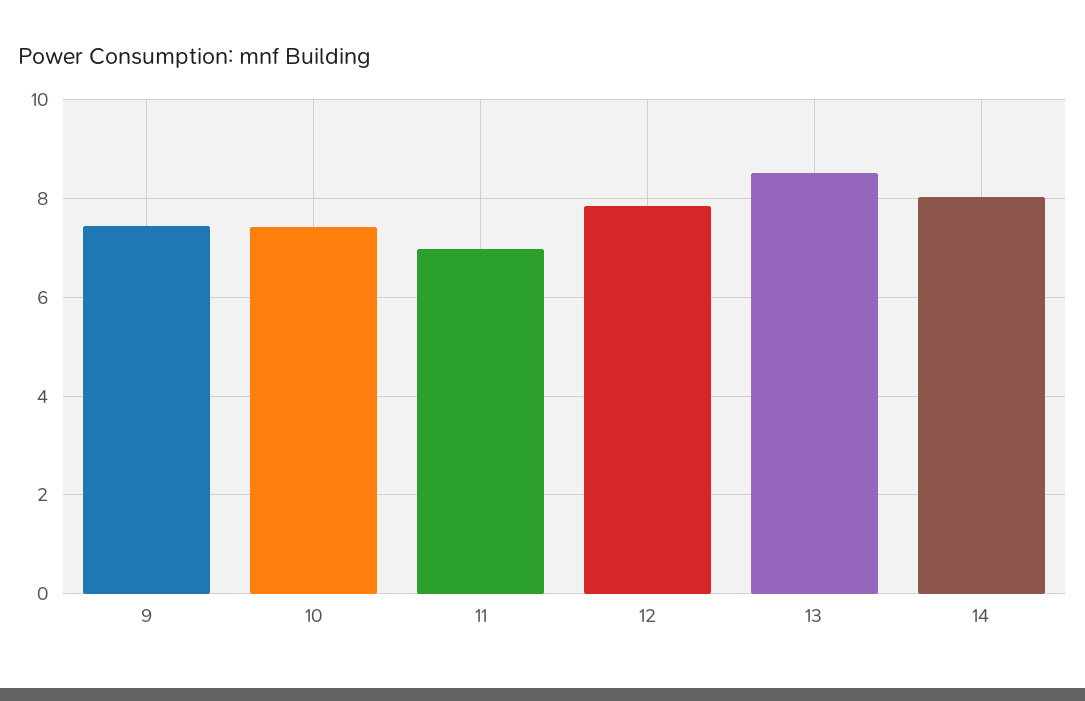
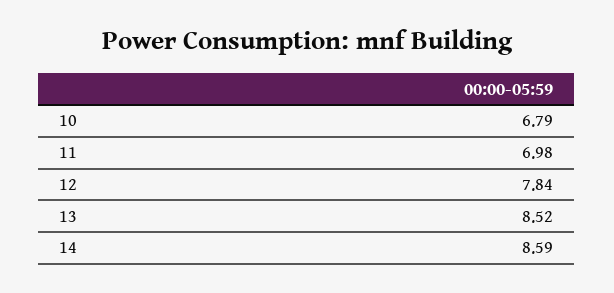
9: 7.4 -> none
10: 7.4 -> 6.79
14: 8 -> 8.59

